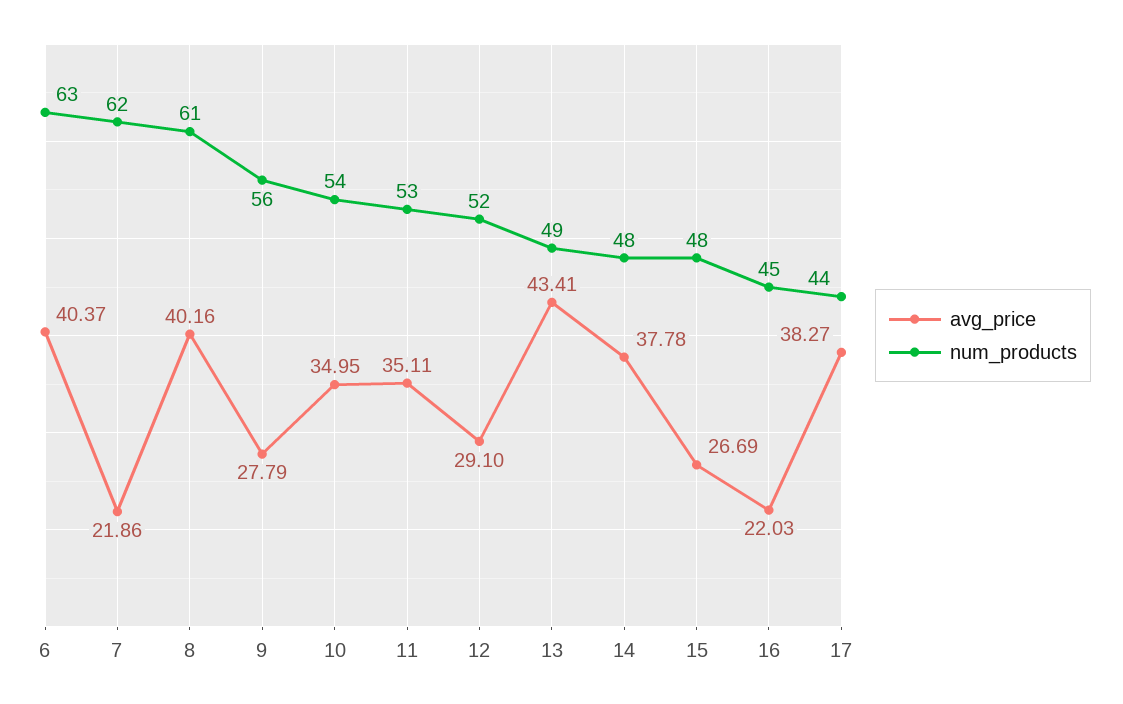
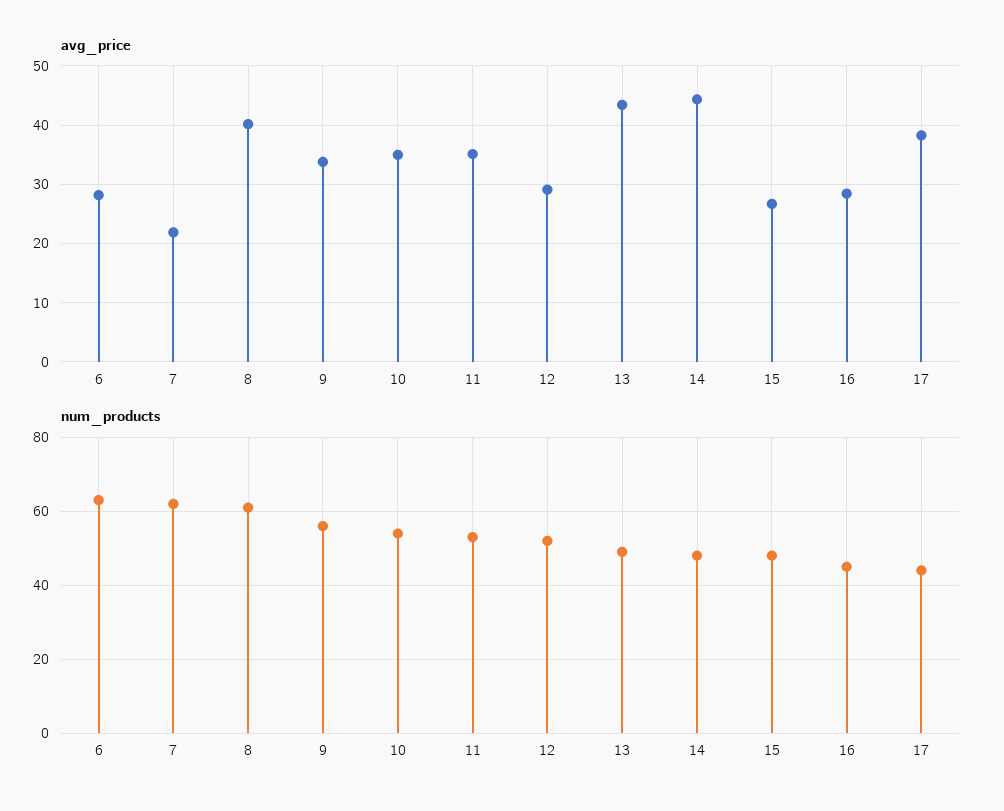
avg_price, 6: 40.37 -> 28
avg_price, 9: 27.79 -> 34
avg_price, 14: 37.78 -> 44
avg_price, 16: 22.03 -> 28

